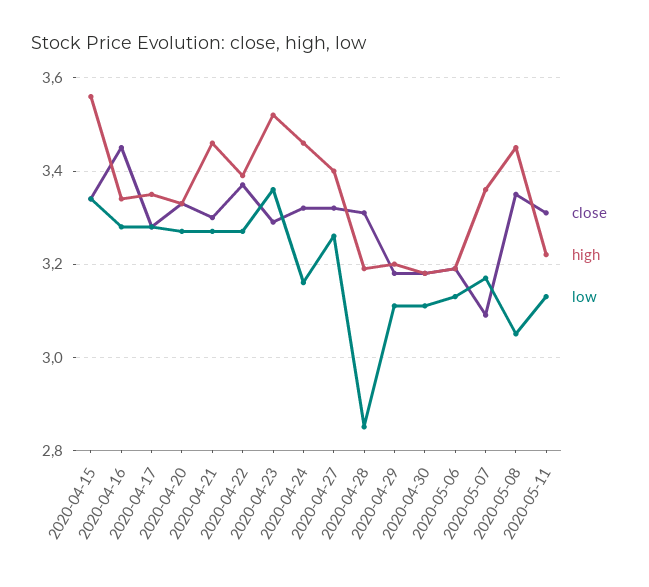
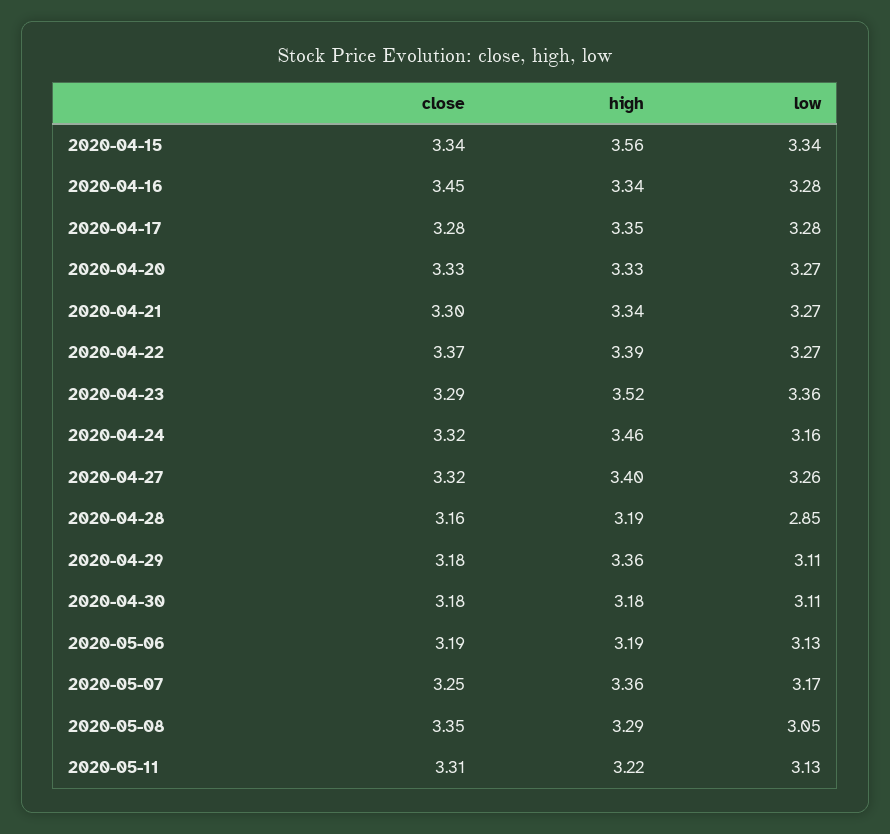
high, 2020-04-21: 3.45 -> 3.34
close, 2020-04-28: 3.3 -> 3.16
high, 2020-04-29: 3.2 -> 3.36
close, 2020-05-07: 3.1 -> 3.25
high, 2020-05-08: 3.45 -> 3.29

